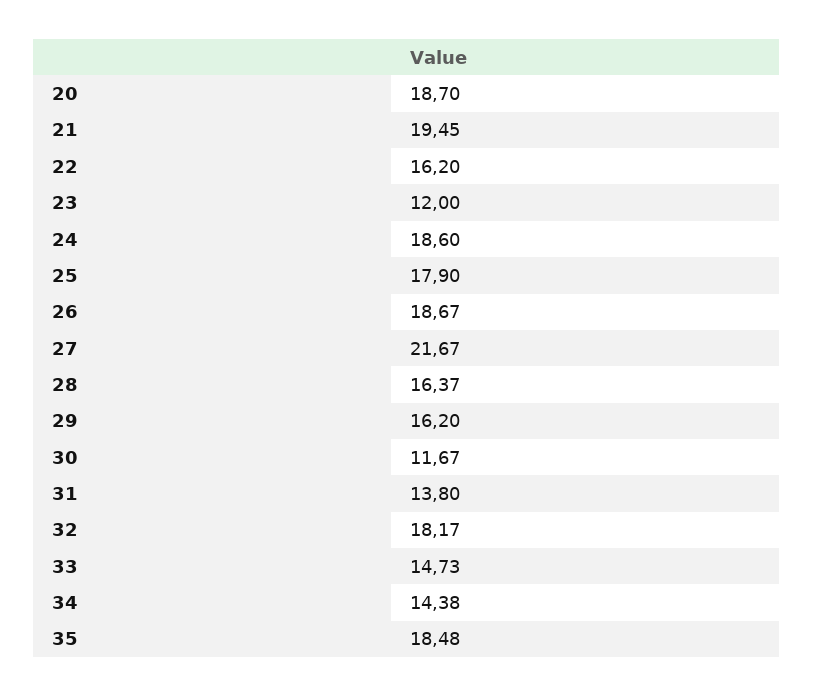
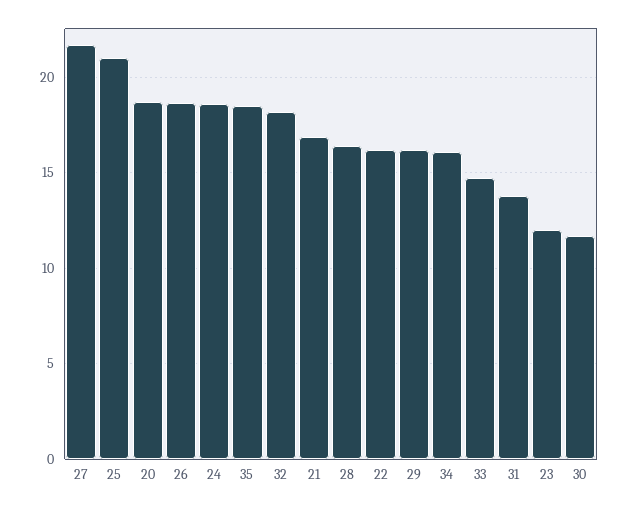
21: 19.45 -> 17
25: 17.9 -> 21
34: 14.38 -> 16

